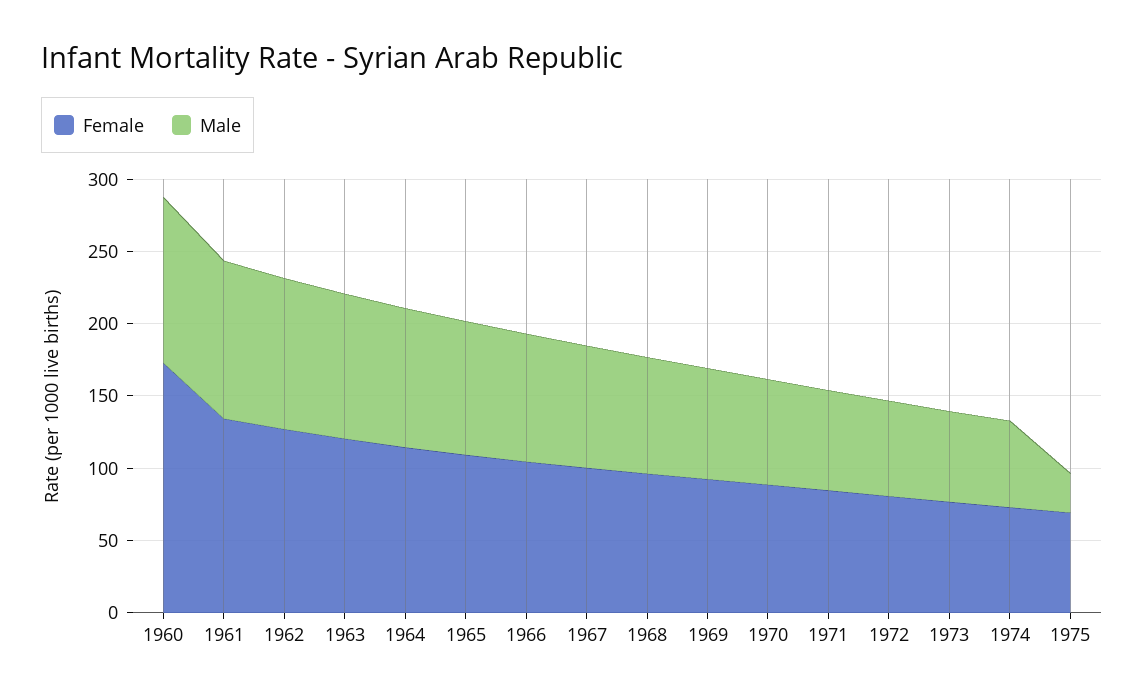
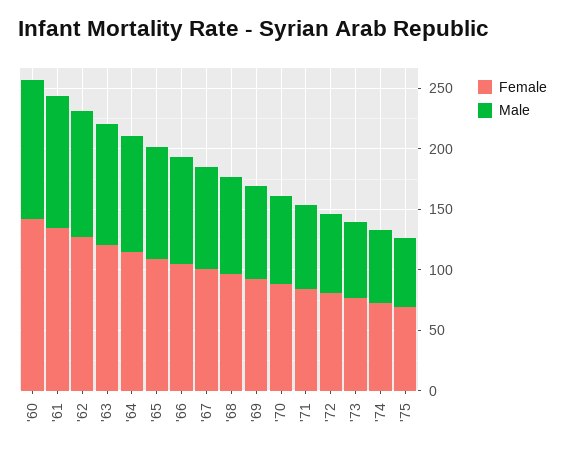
Female, 1960: 170 -> 140
Male, 1975: 30 -> 60

